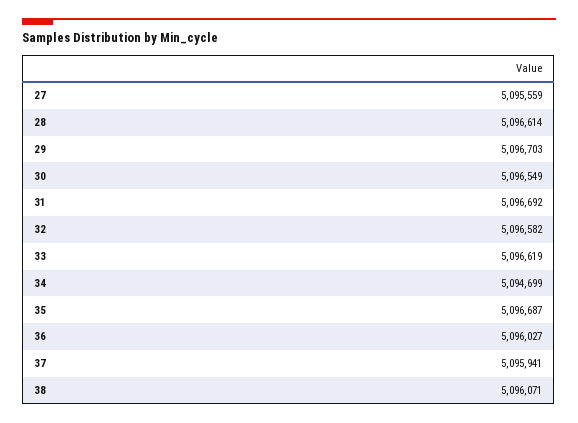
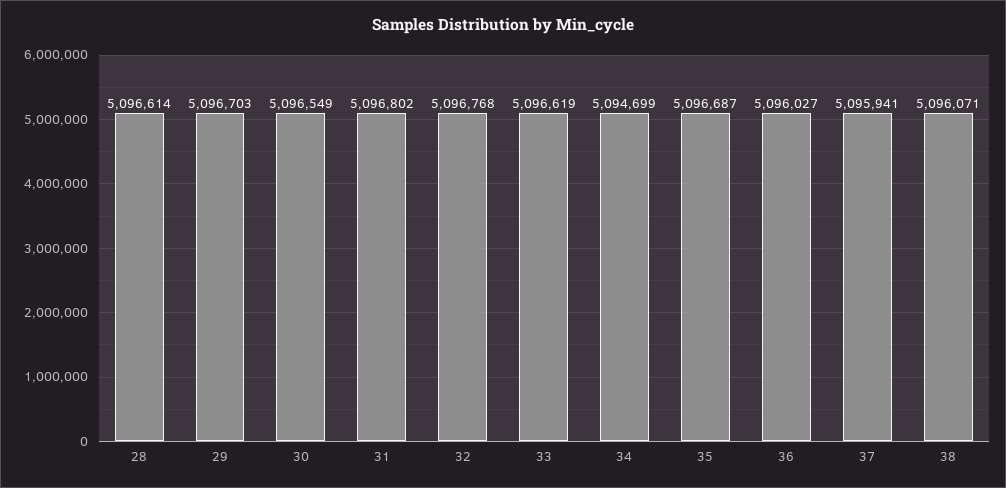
27: 5095559 -> none
31: 5096692 -> 5096802
32: 5096582 -> 5096768

